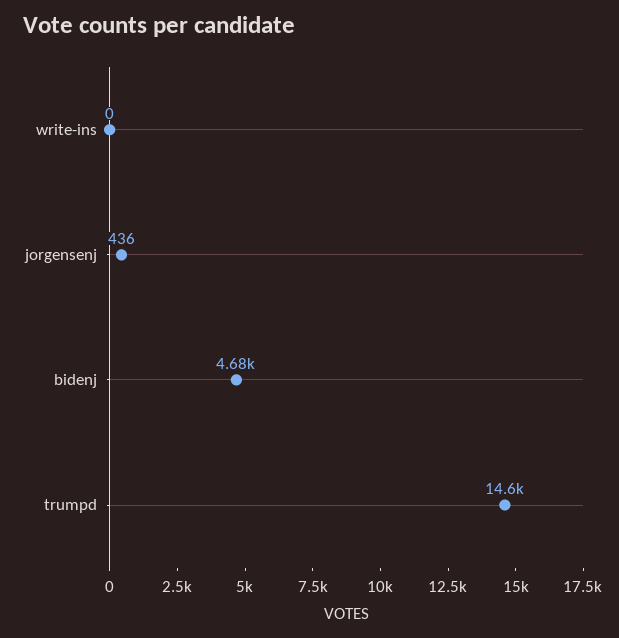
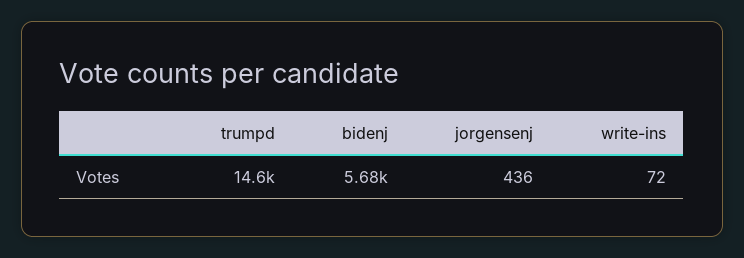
write-ins: 0 -> 72
bidenj: 4680 -> 5680

